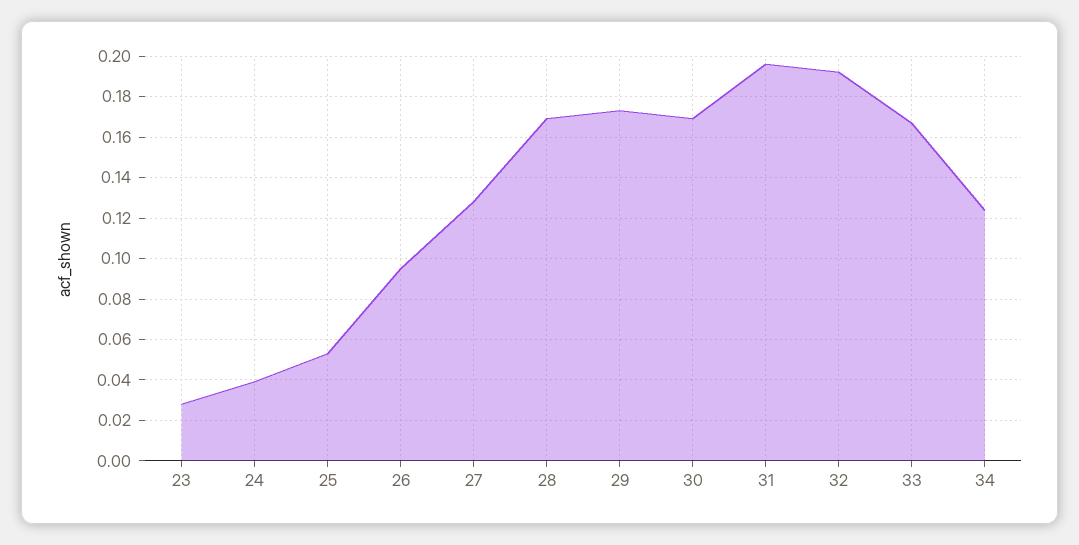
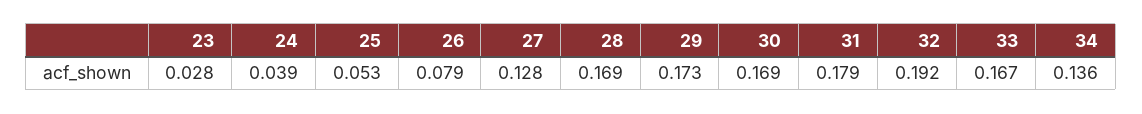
26: 0.095 -> 0.079
31: 0.195 -> 0.179
34: 0.125 -> 0.136

